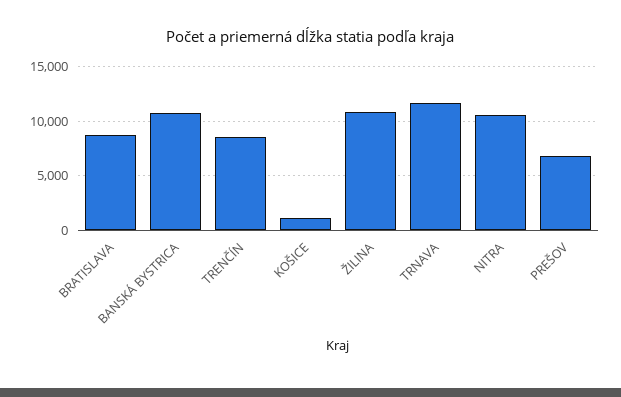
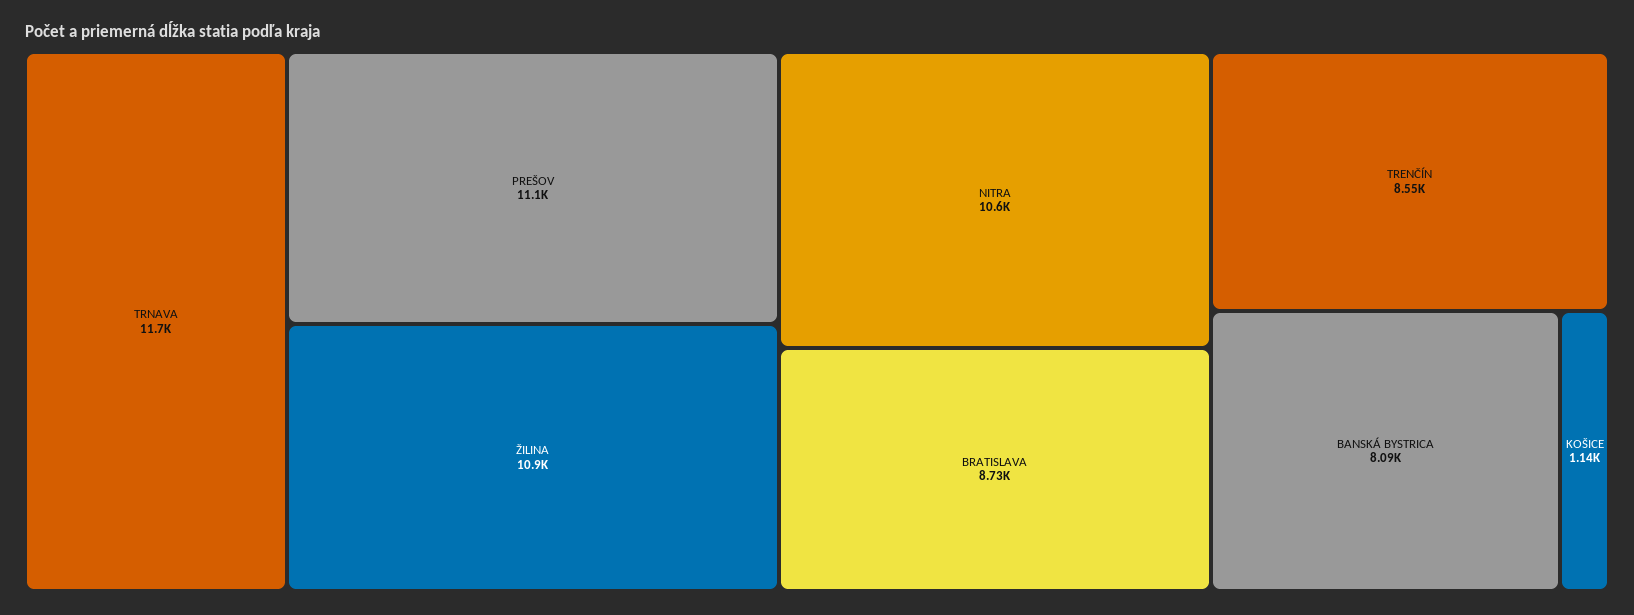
BANSKÁ BYSTRICA: 11000 -> 8090
PREŠOV: 7000 -> 11100

